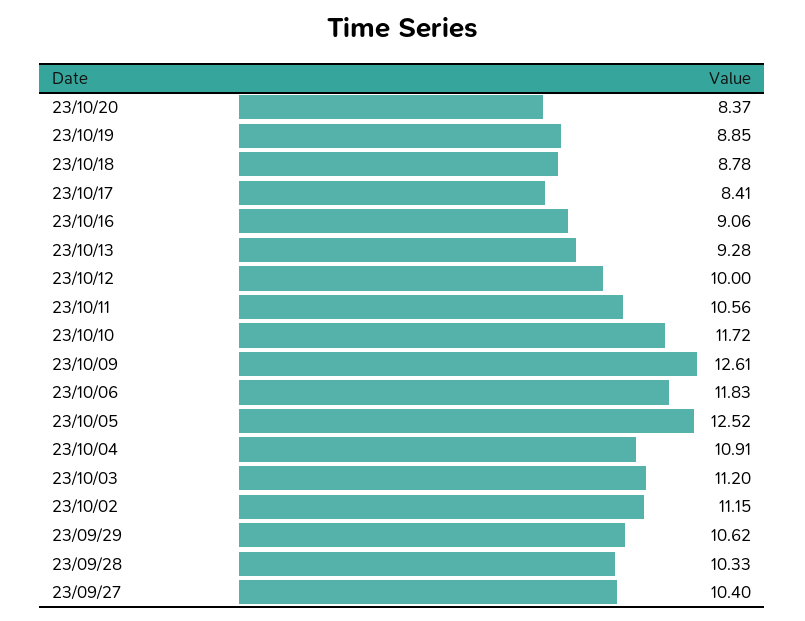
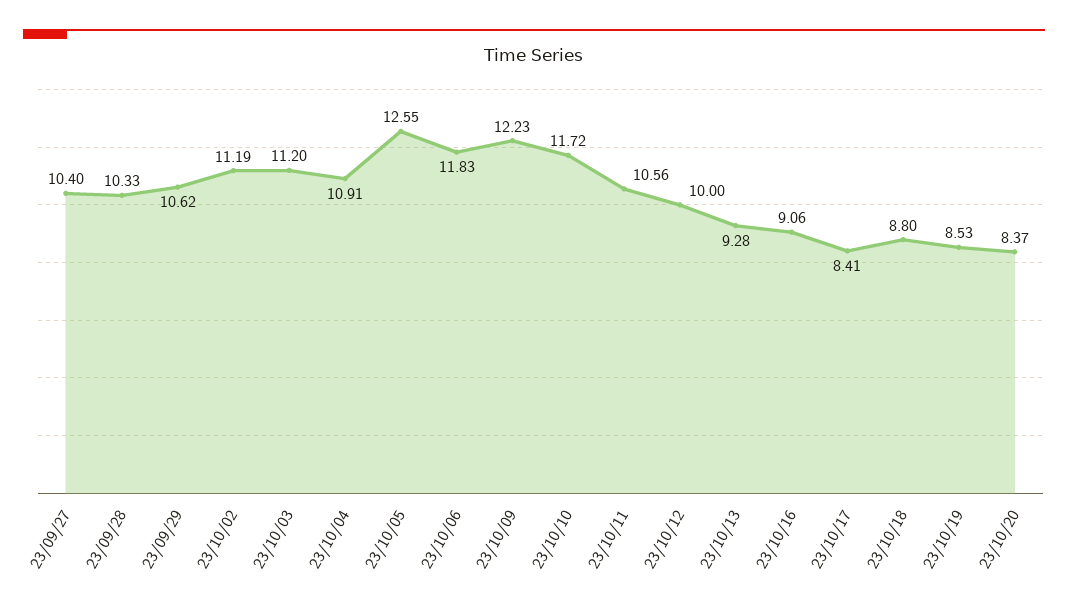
23/10/19: 8.85 -> 8.53
23/10/18: 8.78 -> 8.8
23/10/09: 12.61 -> 12.23
23/10/05: 12.52 -> 12.55
23/10/02: 11.15 -> 11.19

